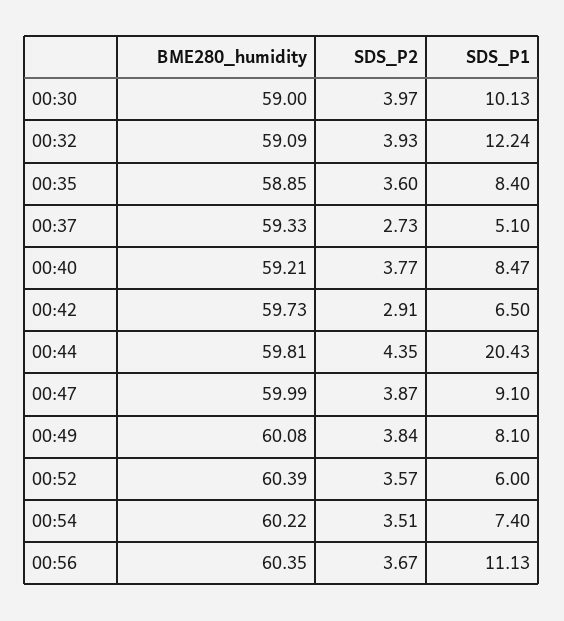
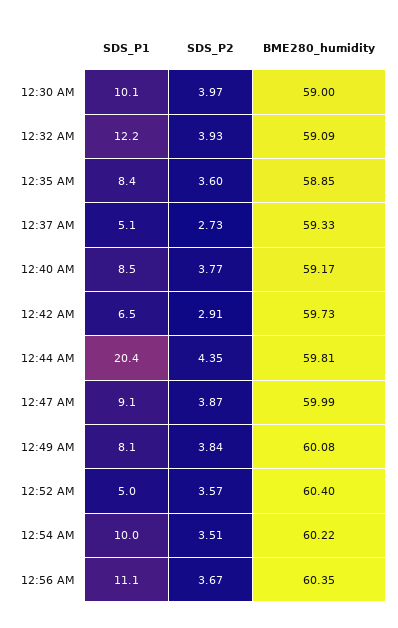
BME280_humidity, 00:40: 59.21 -> 59.17
BME280_humidity, 00:52: 60.39 -> 60.4
SDS_P1, 00:52: 6 -> 5
SDS_P1, 00:54: 7.4 -> 10

